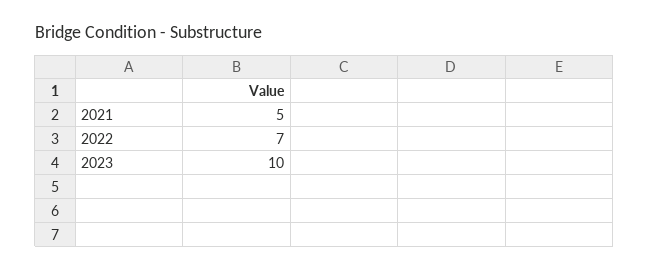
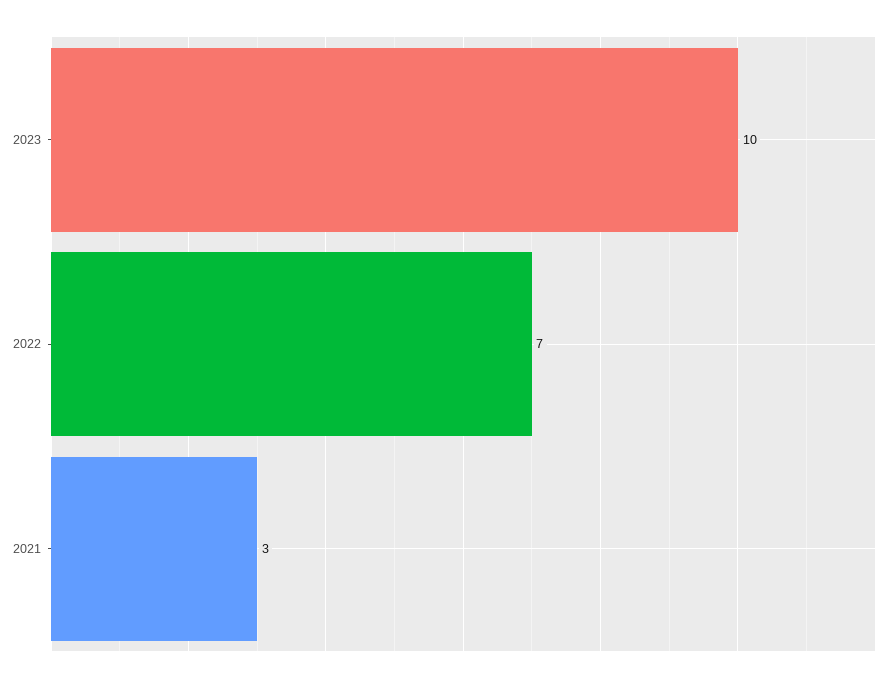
2021: 5 -> 3

